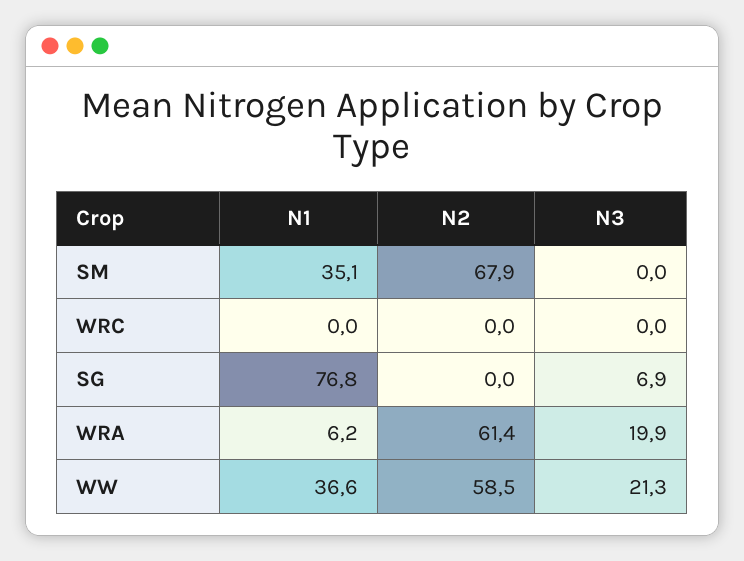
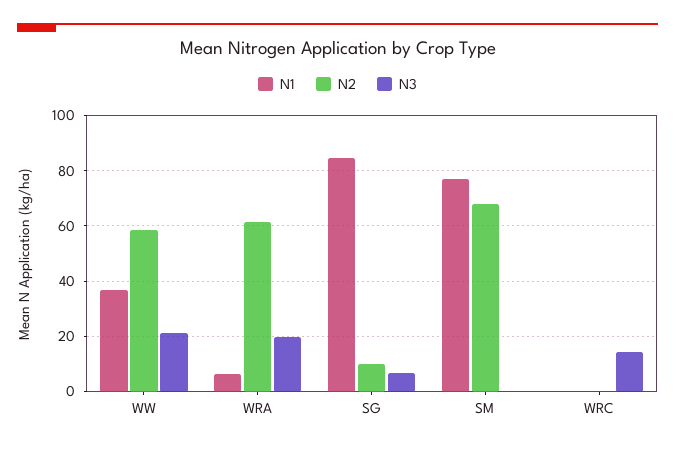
N1, SM: 35.1 -> 77.5
N3, WRC: 0 -> 15
N1, SG: 76.8 -> 85
N2, SG: 0 -> 10

